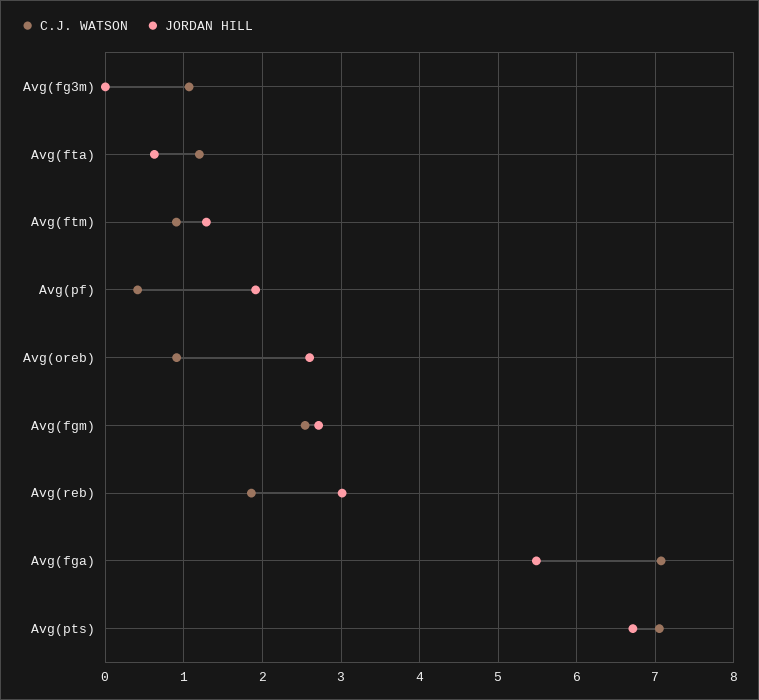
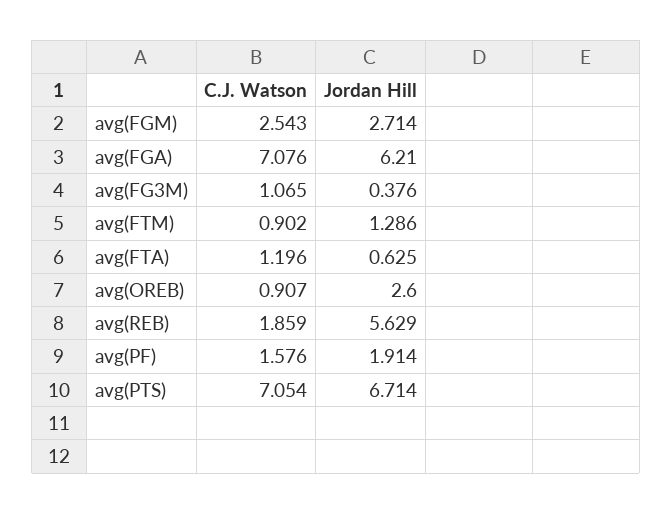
JORDAN HILL, Avg(fg3m): 0 -> 0.376
C.J. WATSON, Avg(pf): 0.4 -> 1.576
JORDAN HILL, Avg(reb): 3 -> 5.629
JORDAN HILL, Avg(fga): 5.5 -> 6.21

